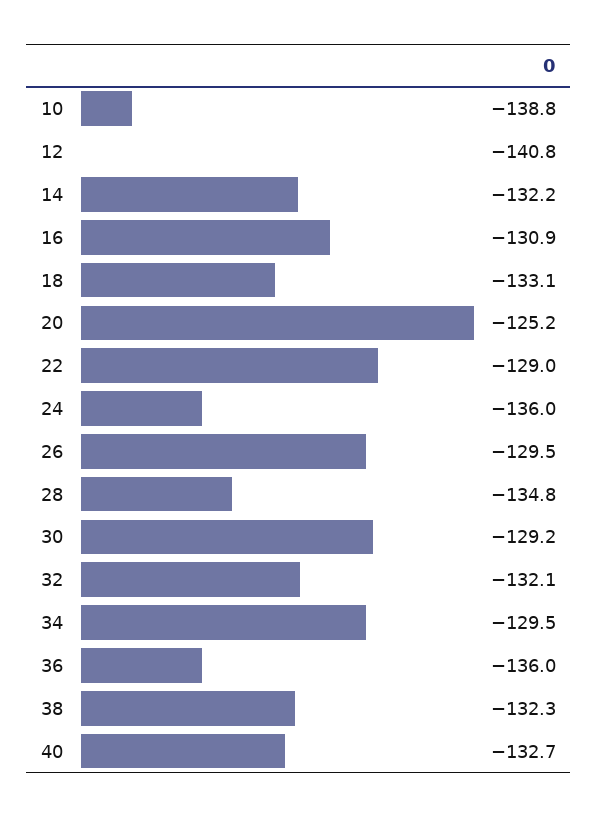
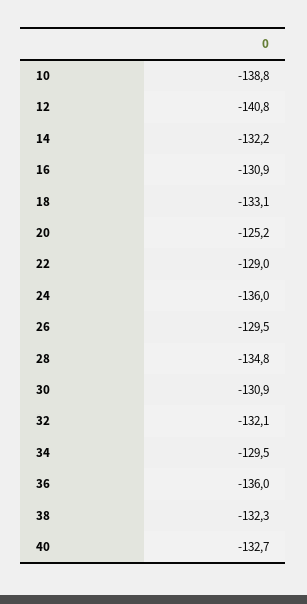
30: -129.2 -> -130.9

